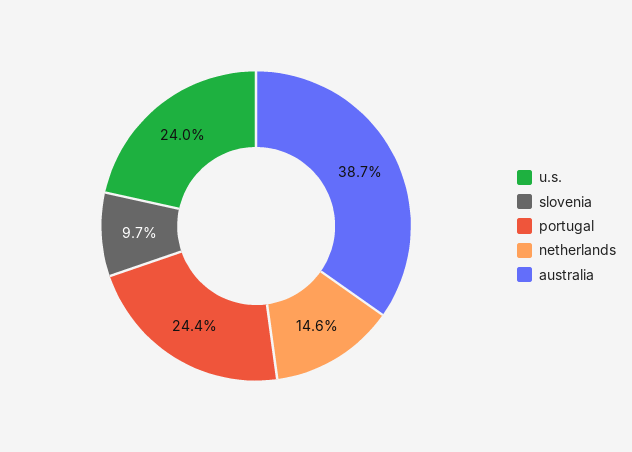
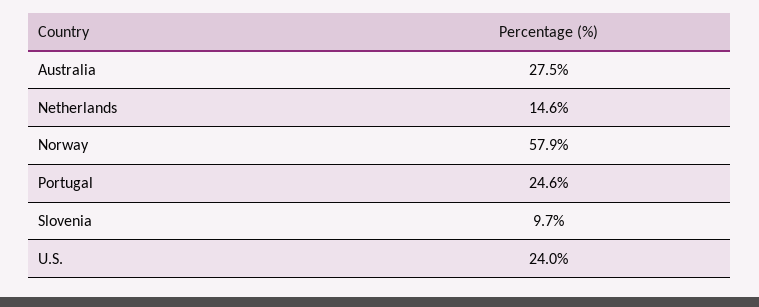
portugal: 24.4 -> 24.6
australia: 38.7 -> 27.5
Norway: none -> 57.9

